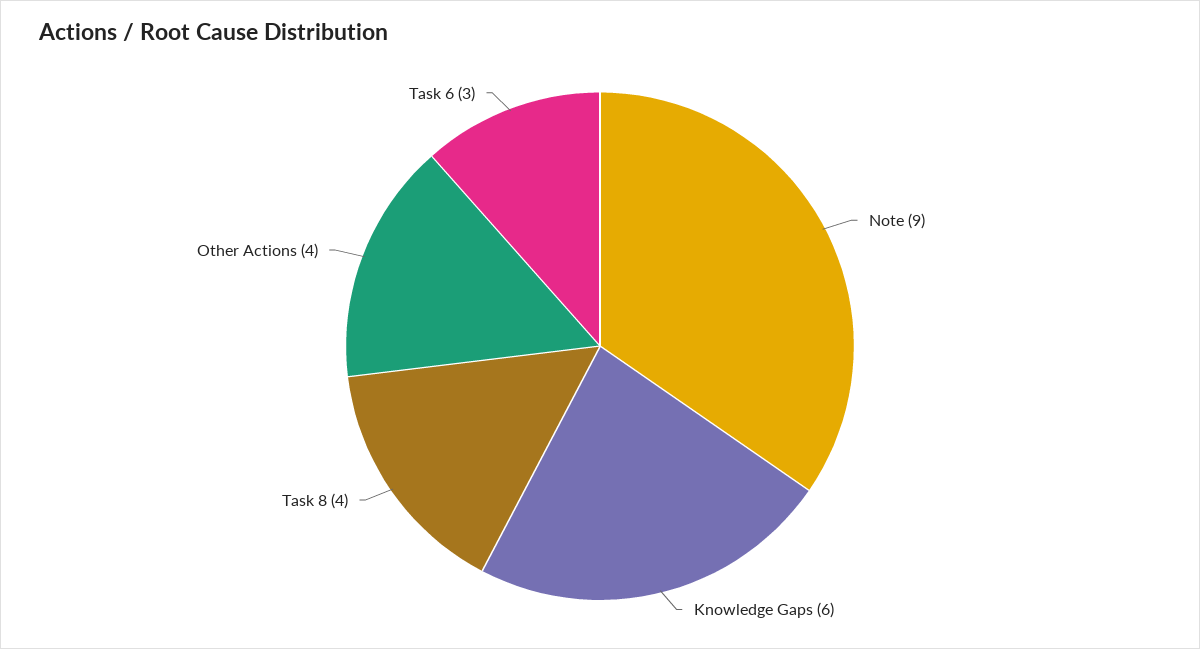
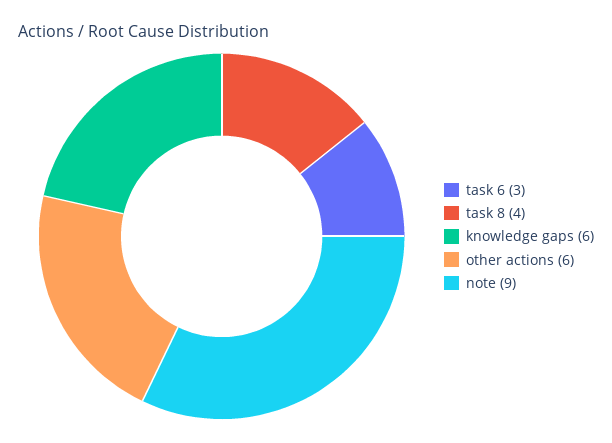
Other Actions: 4 -> 6

